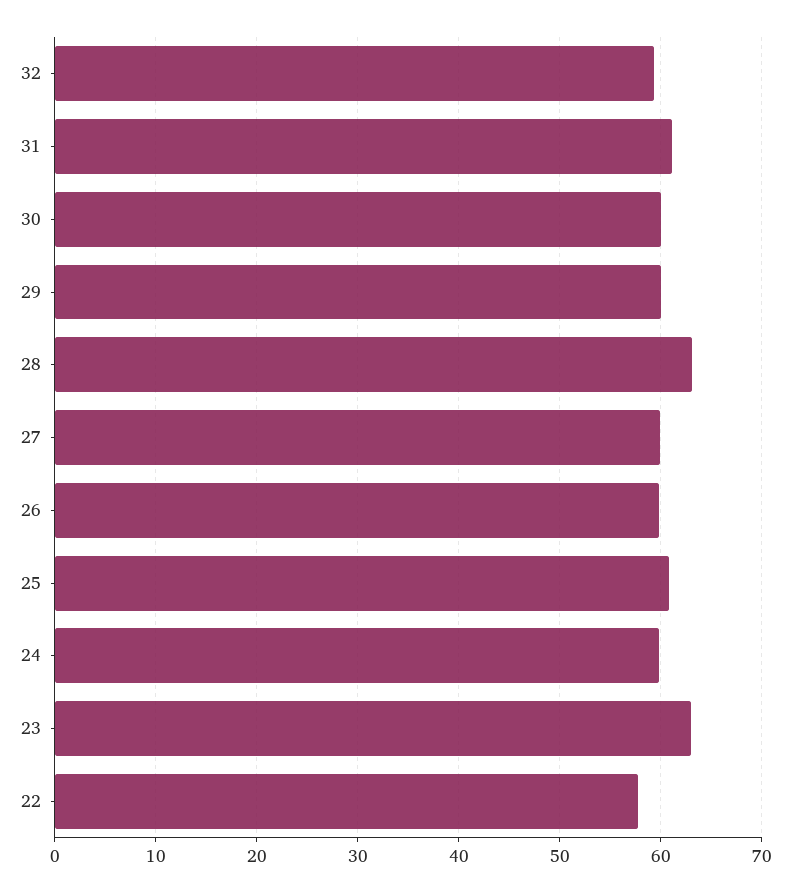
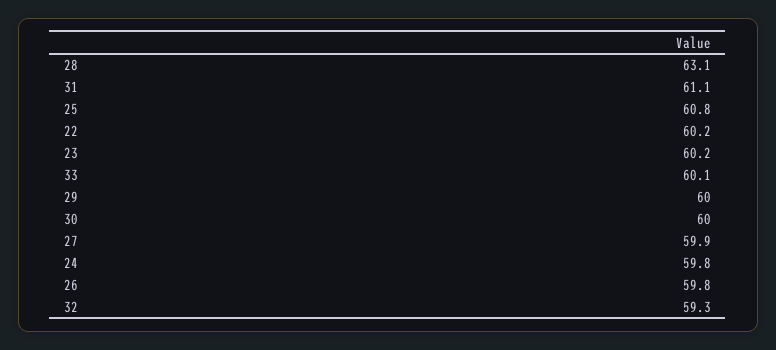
23: 63 -> 60.2
22: 58 -> 60.2
33: none -> 60.1

